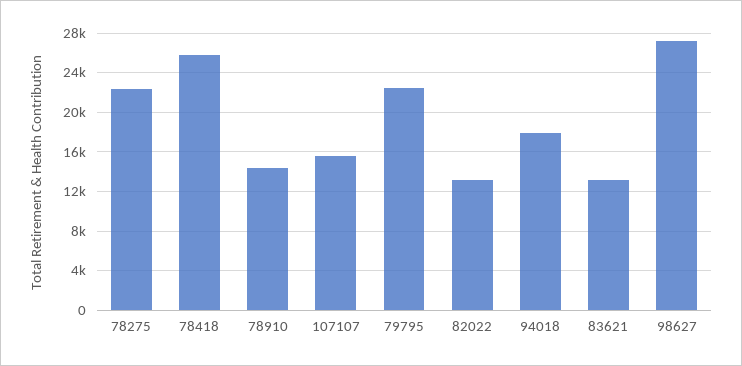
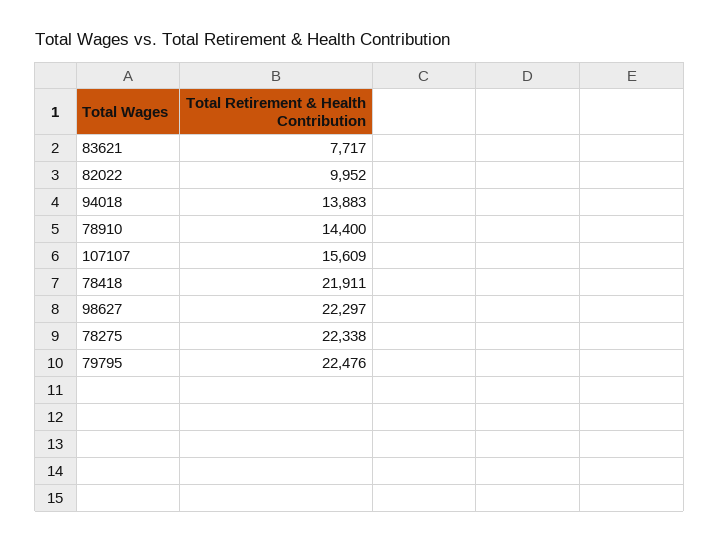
78418: 26000 -> 21911
82022: 13000 -> 9952
94018: 18000 -> 13883
83621: 13000 -> 7717
98627: 27000 -> 22297

